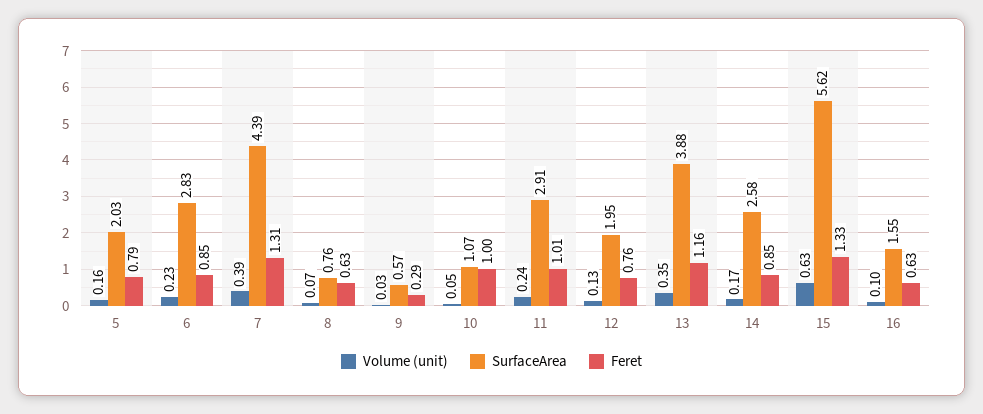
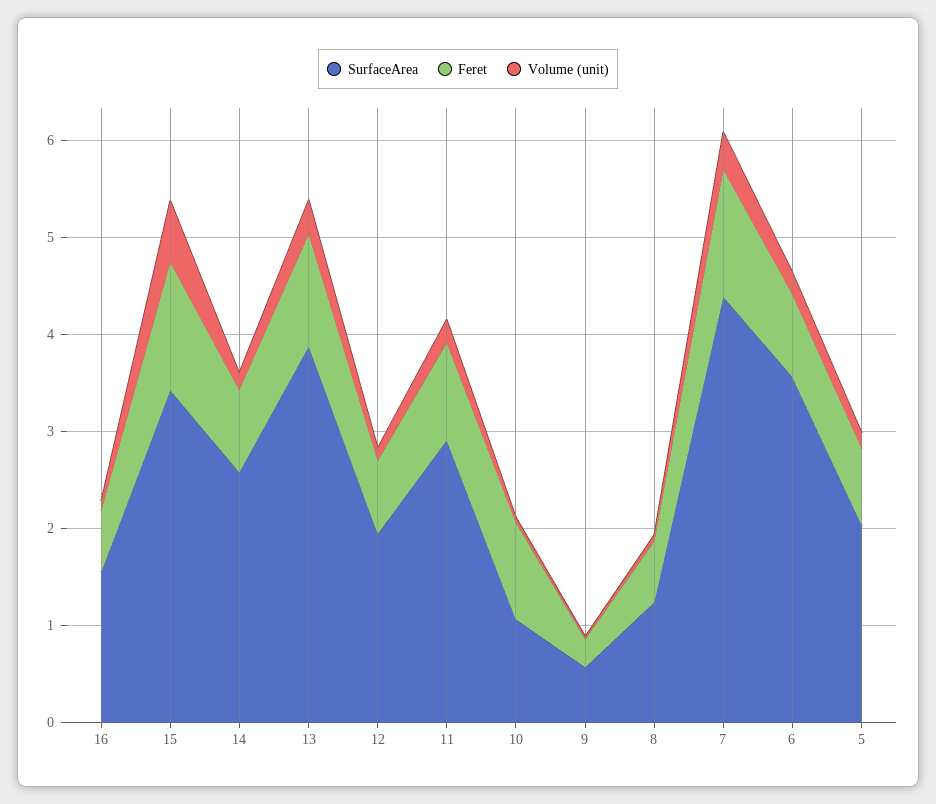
SurfaceArea, 6: 2.83 -> 3.6
SurfaceArea, 8: 0.76 -> 1.2
SurfaceArea, 15: 5.62 -> 3.4

